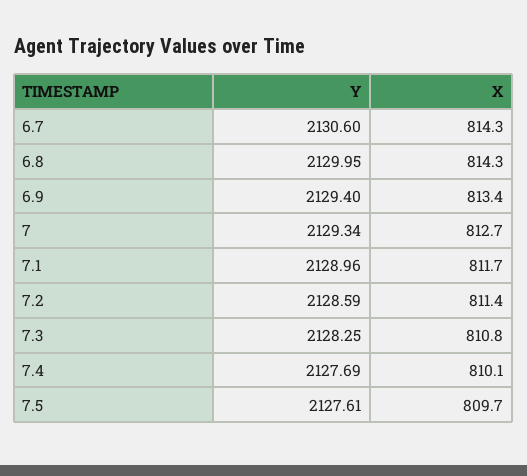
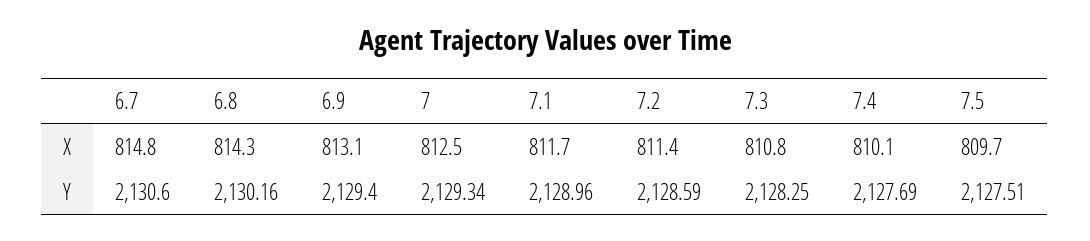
X, 6.7: 814.3 -> 814.8
Y, 6.8: 2129.95 -> 2130.16
X, 6.9: 813.4 -> 813.1
X, 7: 812.7 -> 812.5
Y, 7.5: 2127.61 -> 2127.51

